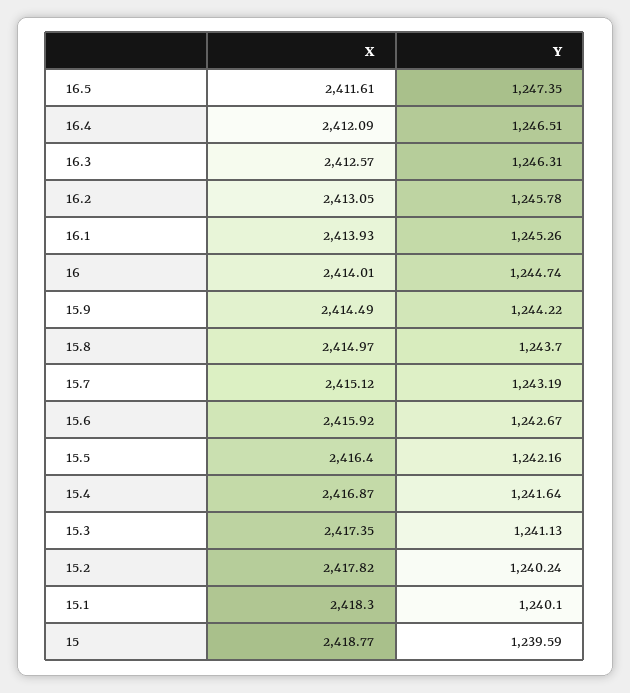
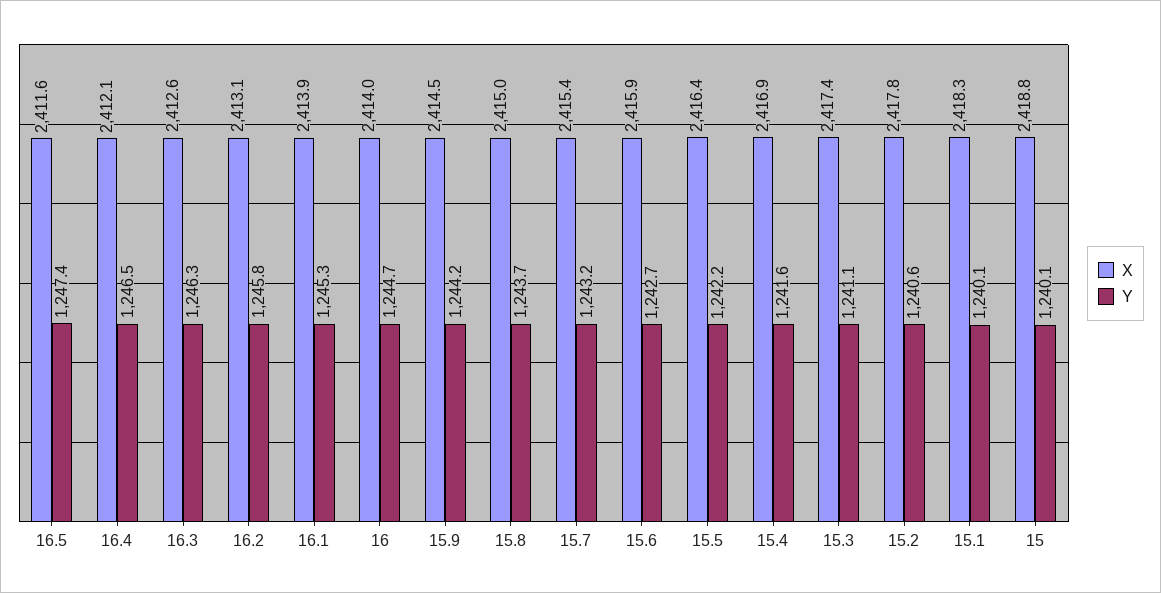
X, 15.7: 2415.12 -> 2415.4
Y, 15.2: 1240.24 -> 1240.6
Y, 15: 1239.59 -> 1240.1

